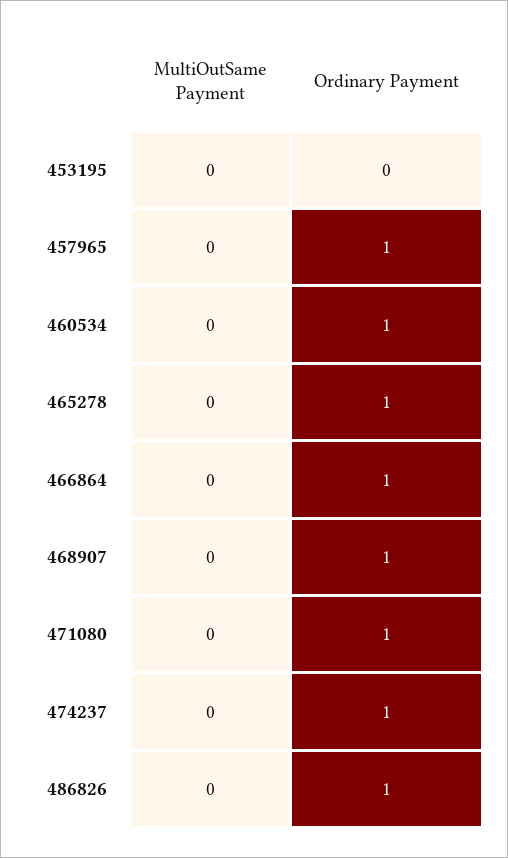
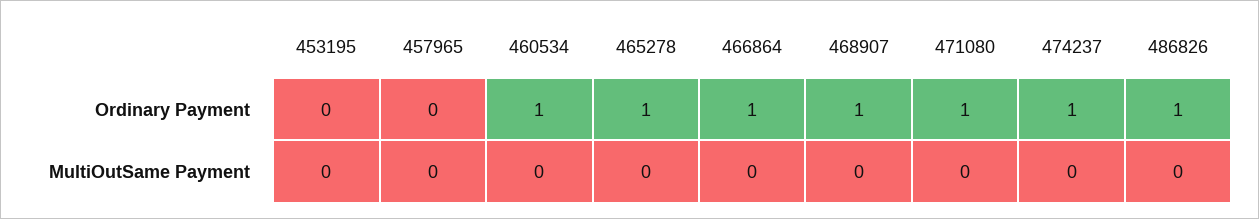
Ordinary Payment, 457965: 1 -> 0

